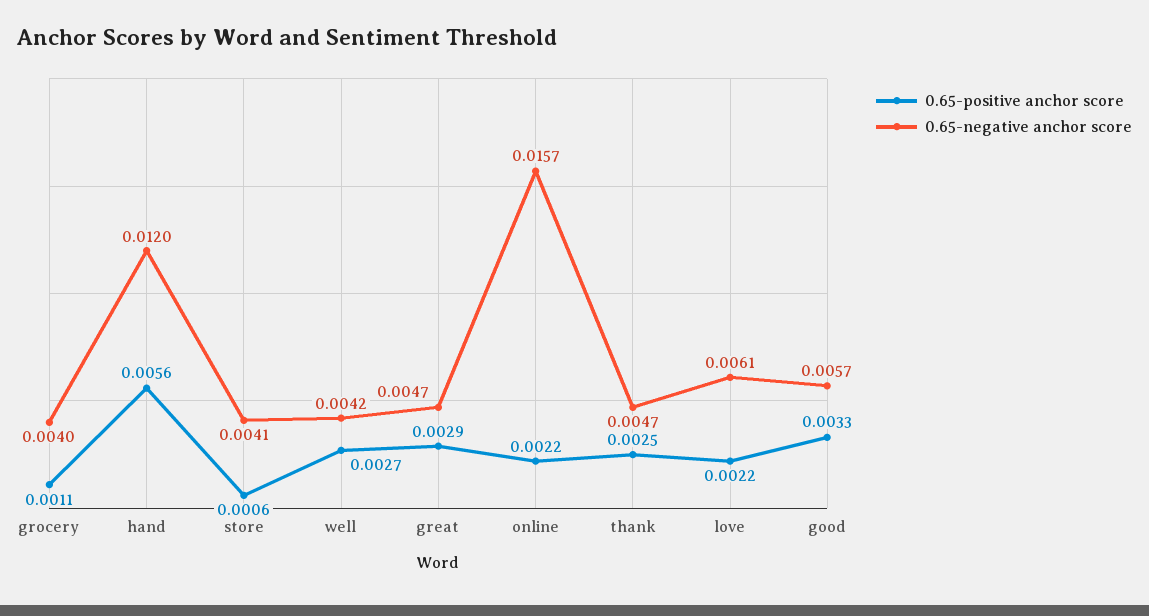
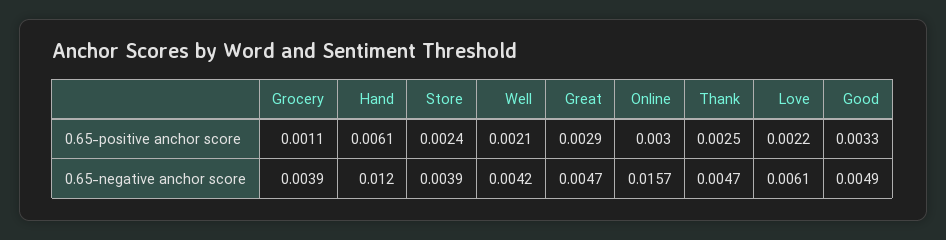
0.65-negative anchor score, grocery: 0.004 -> 0.0039
0.65-positive anchor score, hand: 0.0056 -> 0.0061
0.65-positive anchor score, store: 0.0006 -> 0.0024
0.65-negative anchor score, store: 0.0041 -> 0.0039
0.65-positive anchor score, well: 0.0027 -> 0.0021
0.65-positive anchor score, online: 0.0022 -> 0.003
0.65-negative anchor score, good: 0.0057 -> 0.0049

